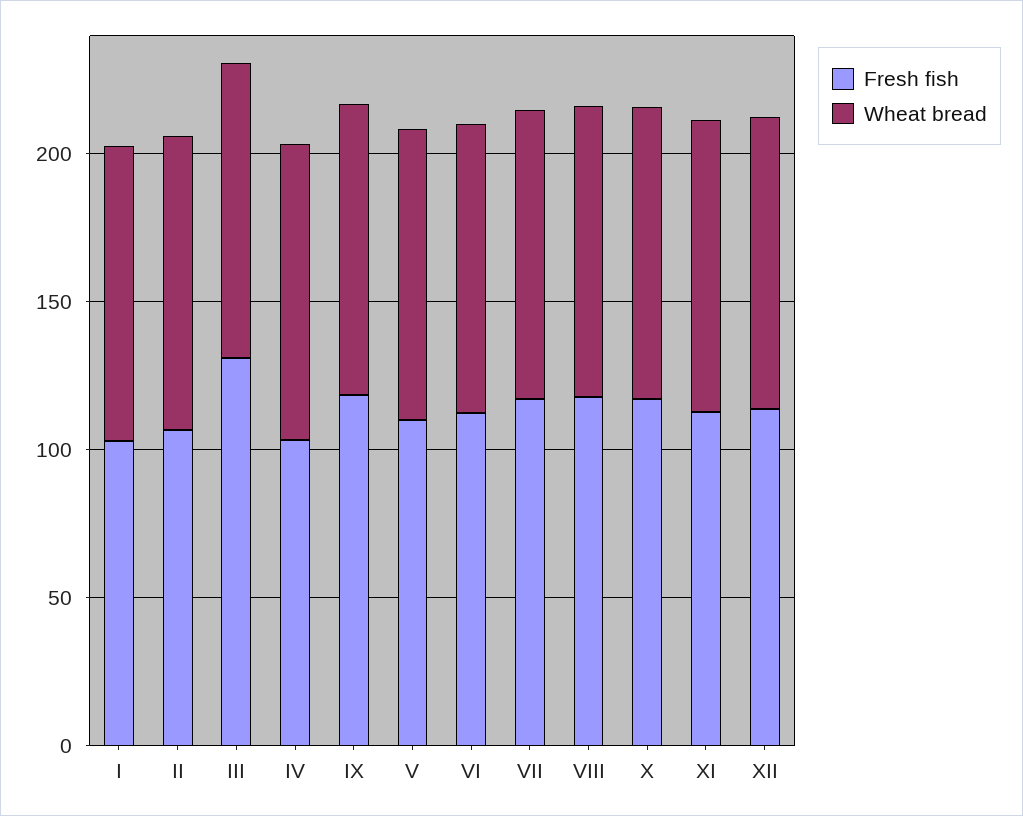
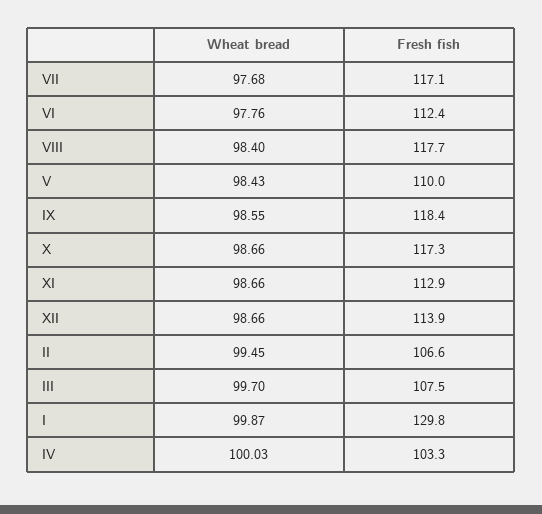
Fresh fish, I: 100 -> 129.8
Fresh fish, III: 130 -> 107.5

